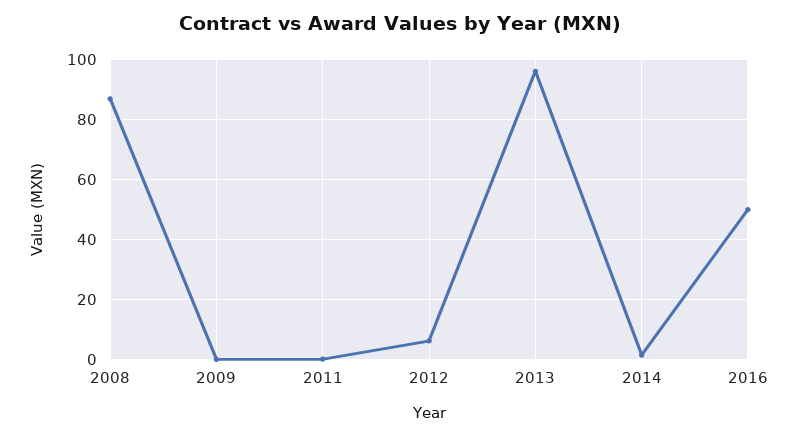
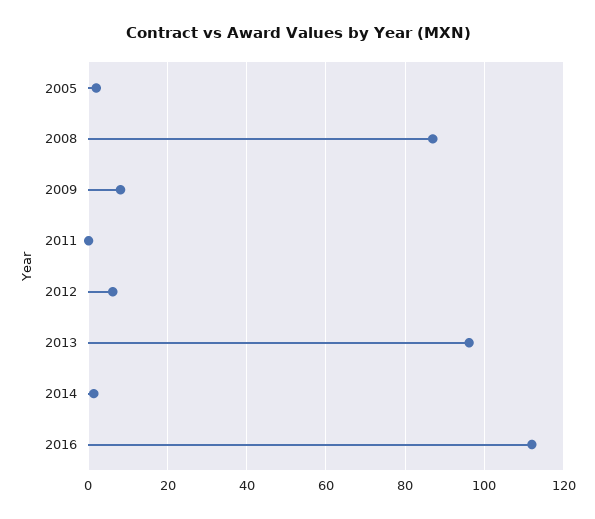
2009: 0 -> 8
2016: 50 -> 112
2005: none -> 2

